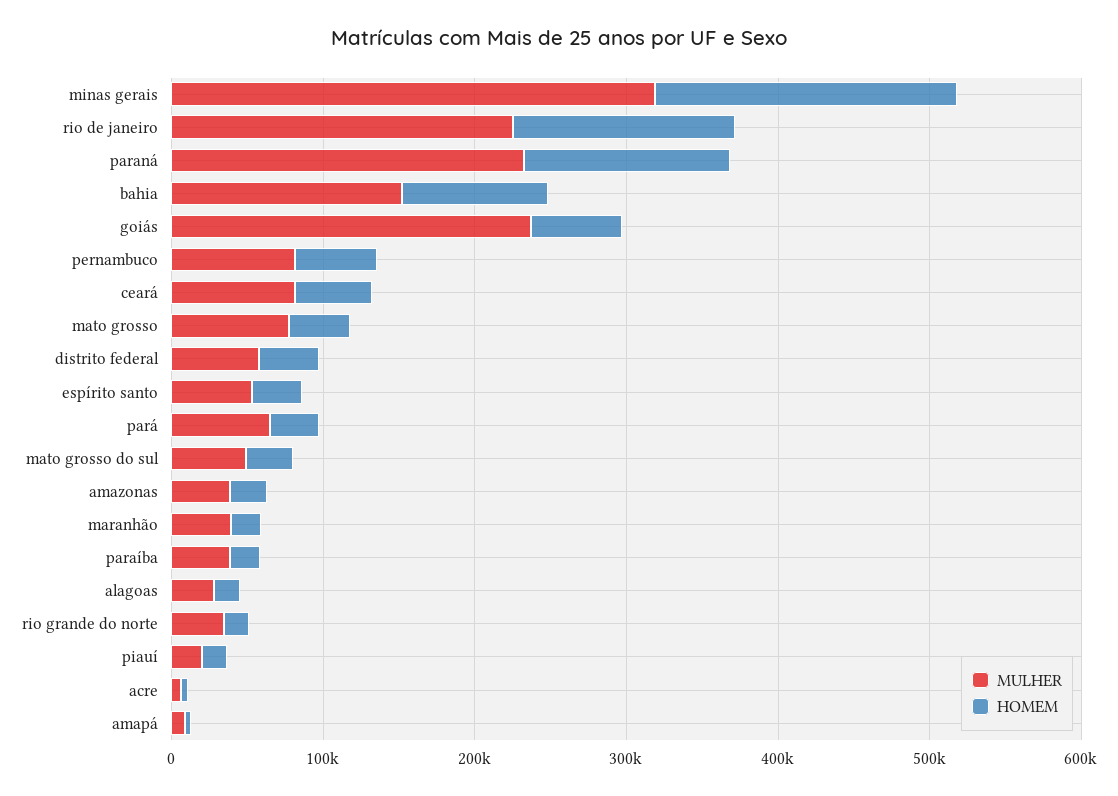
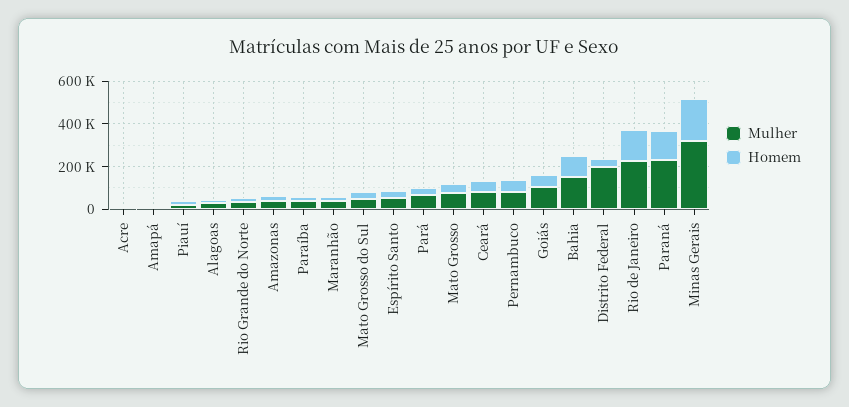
MULHER, goiás: 240000 -> 100000
MULHER, distrito federal: 60000 -> 200000

